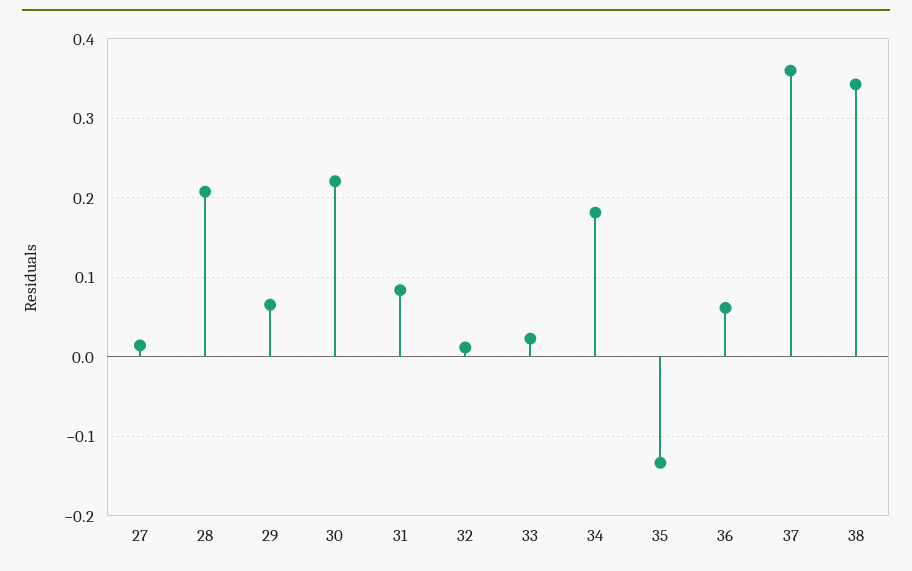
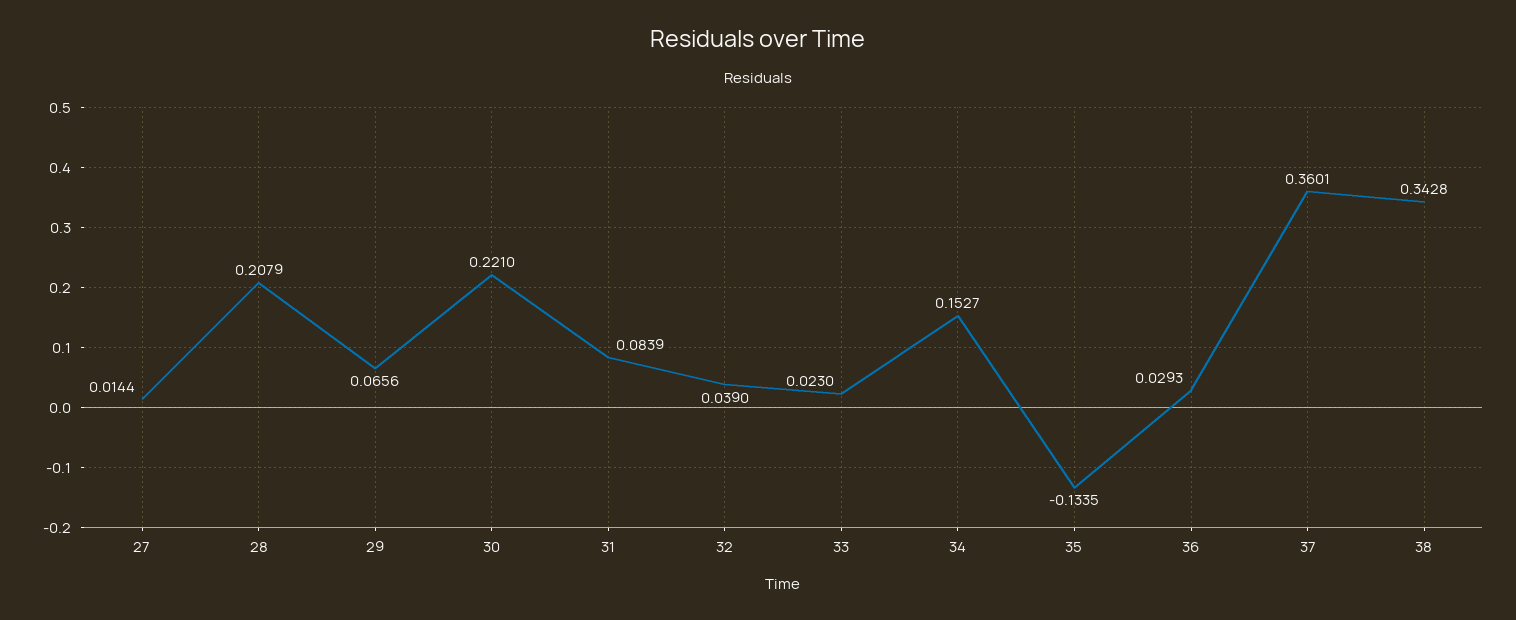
32: 0.01 -> 0.039
34: 0.18 -> 0.1527
36: 0.06 -> 0.0293

